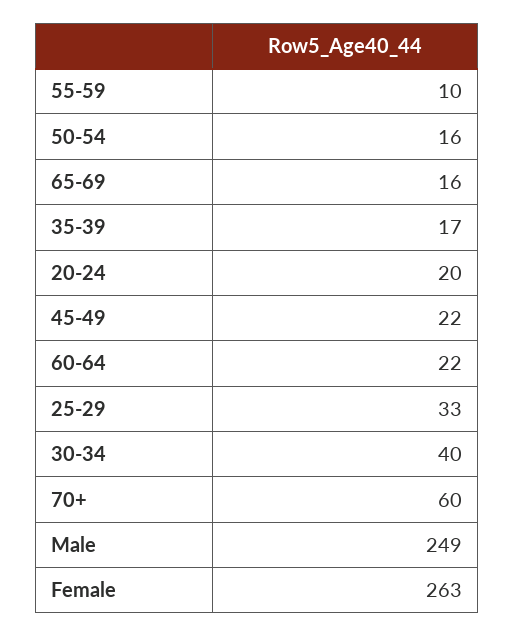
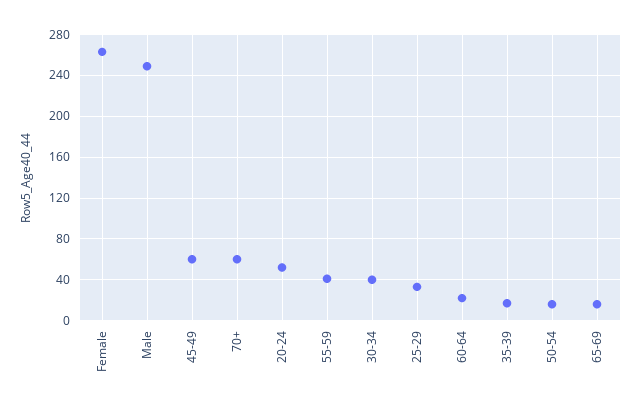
55-59: 10 -> 40
20-24: 20 -> 50
45-49: 22 -> 60

